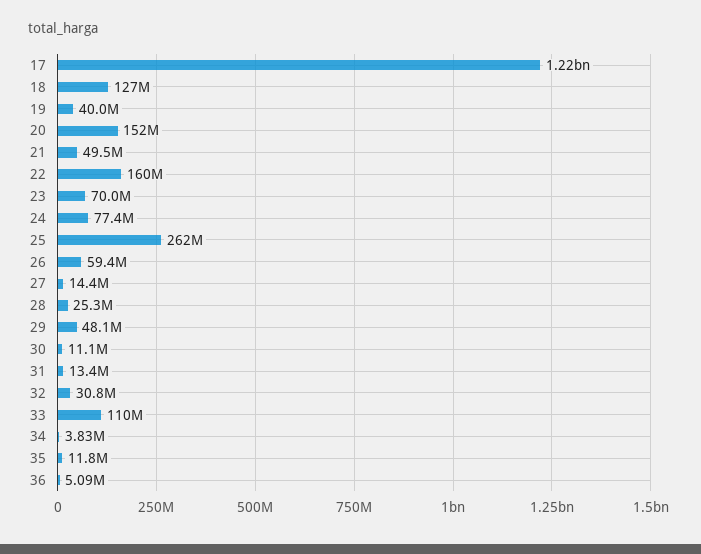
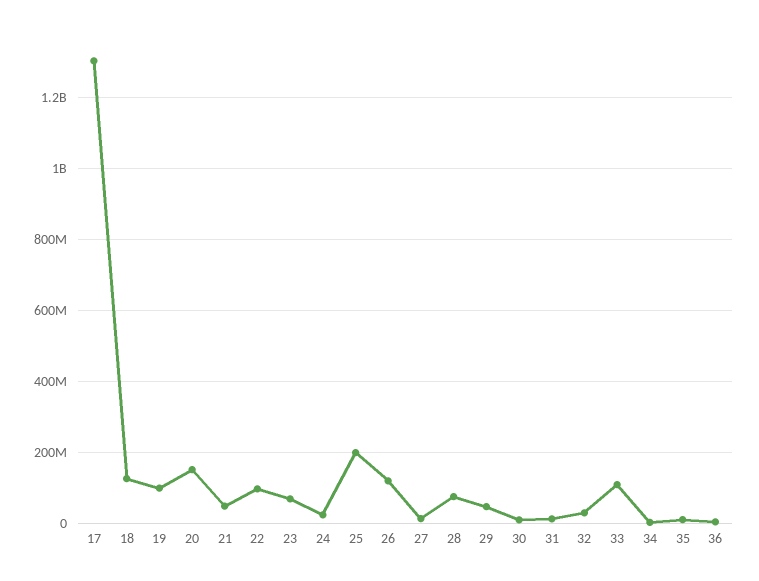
17: 1220000000 -> 1300000000
19: 40000000 -> 100000000
22: 160000000 -> 100000000
24: 77400000 -> 20000000
25: 262000000 -> 200000000
26: 59400000 -> 120000000
28: 25300000 -> 80000000

